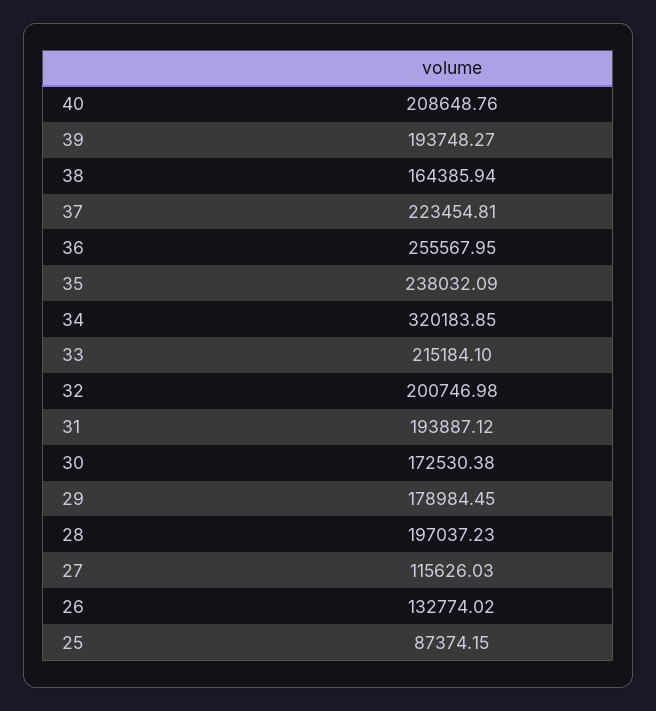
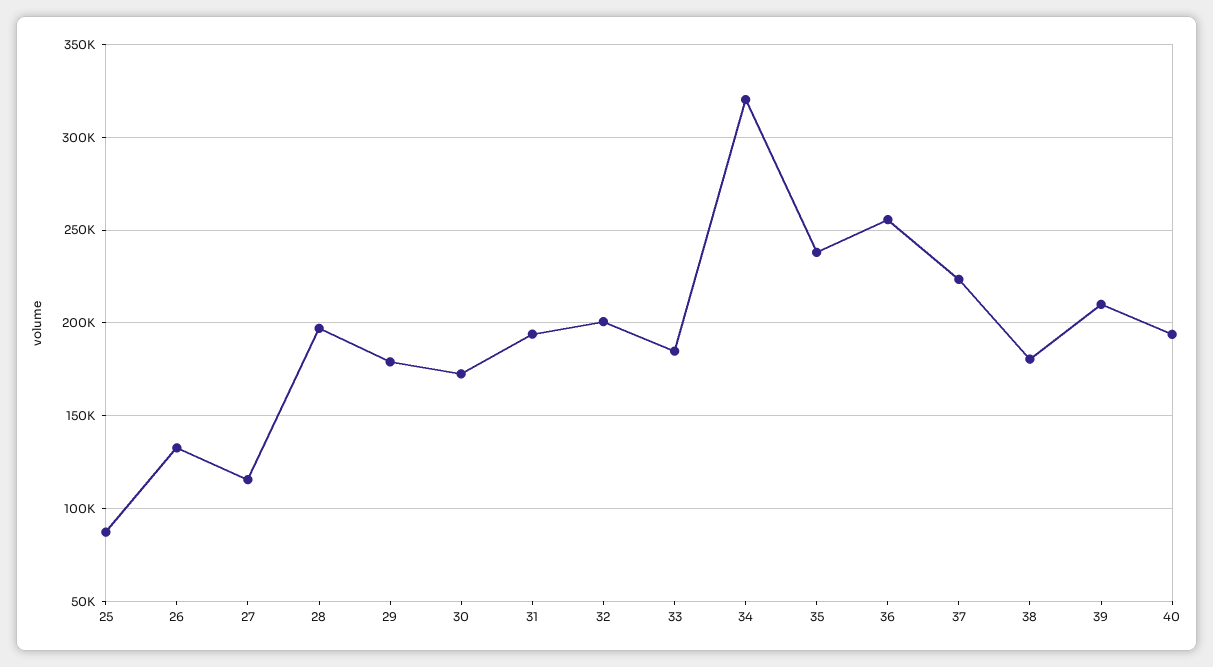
40: 208648.76 -> 195000
39: 193748.27 -> 210000
38: 164385.94 -> 180000
33: 215184.1 -> 185000

